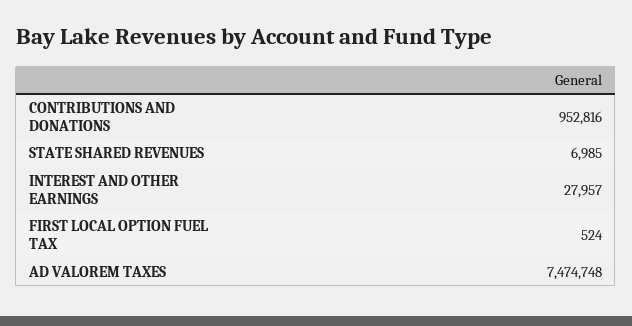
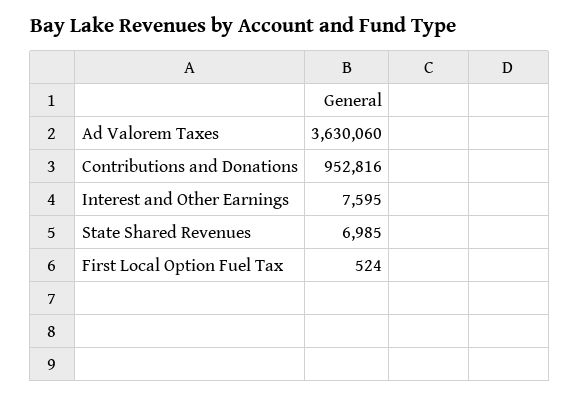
INTEREST AND OTHER EARNINGS: 27957 -> 7595
AD VALOREM TAXES: 7474748 -> 3630060

